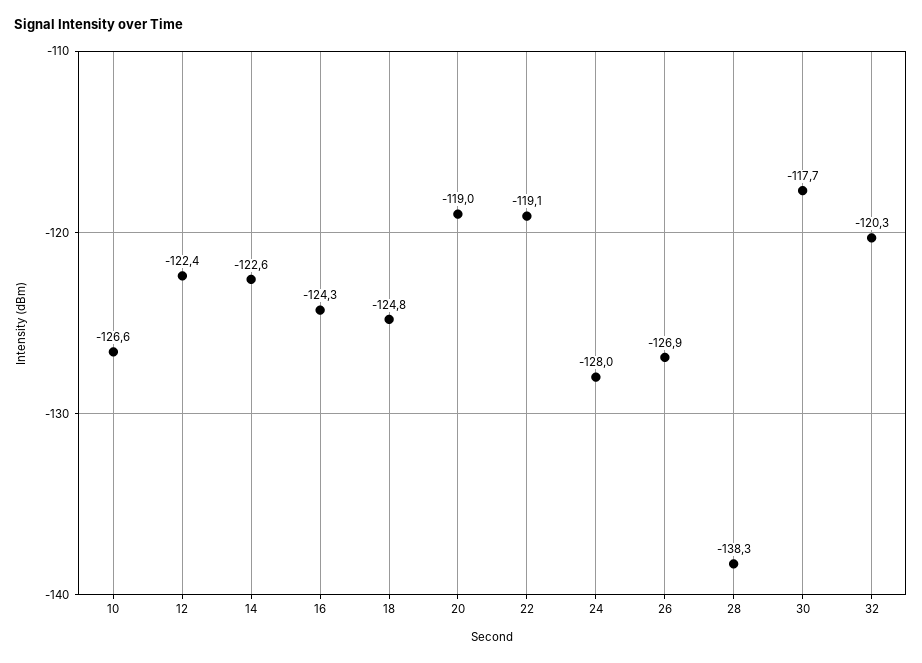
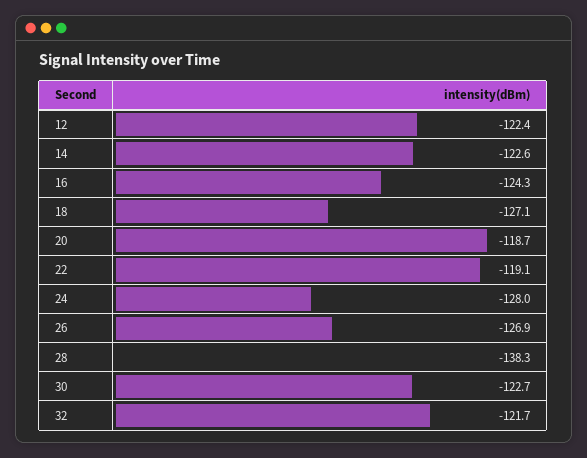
10: -126.6 -> none
18: -124.8 -> -127.1
20: -119 -> -118.7
30: -117.7 -> -122.7
32: -120.3 -> -121.7

